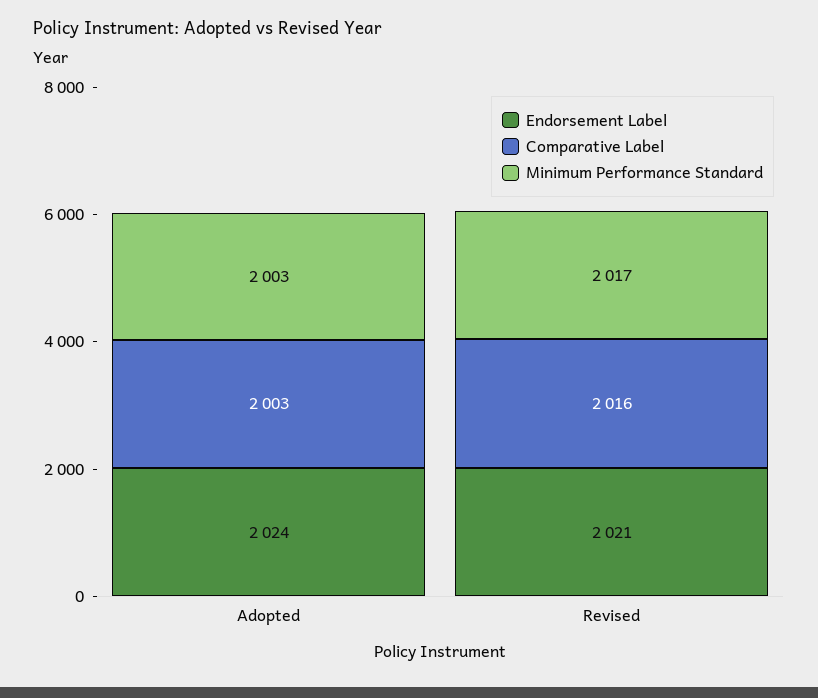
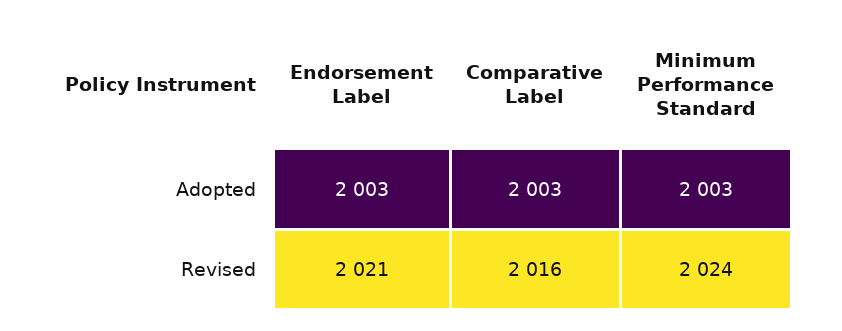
Endorsement Label, Adopted: 2024 -> 2003
Minimum Performance Standard, Revised: 2017 -> 2024

